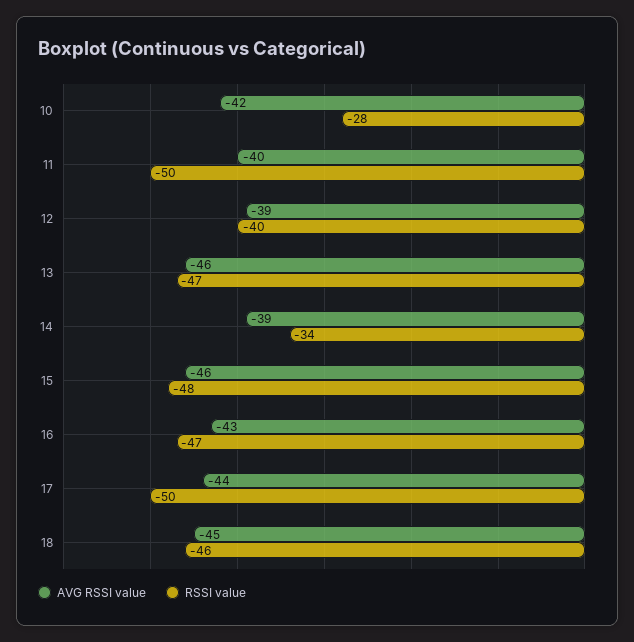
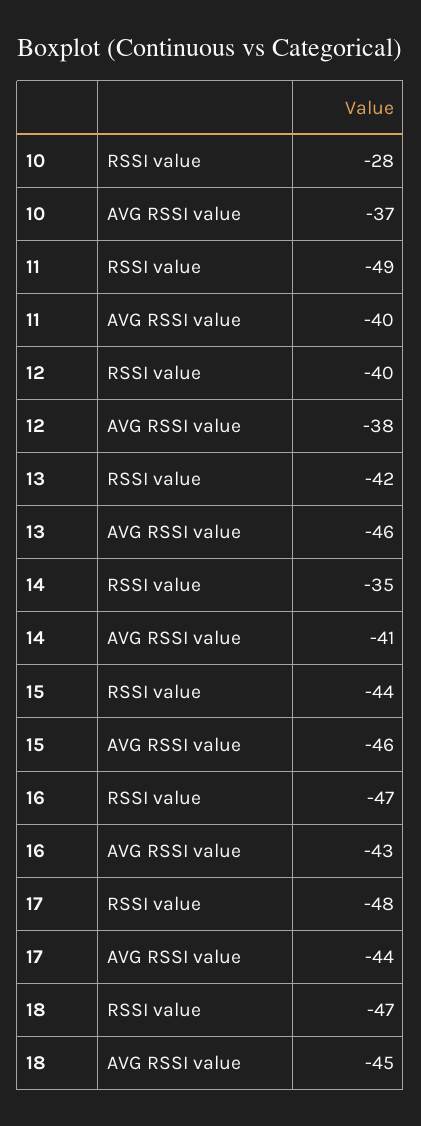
AVG RSSI value, 10: -42 -> -37
RSSI value, 11: -50 -> -49
AVG RSSI value, 12: -39 -> -38
RSSI value, 13: -47 -> -42
AVG RSSI value, 14: -39 -> -41
RSSI value, 14: -34 -> -35
RSSI value, 15: -48 -> -44
RSSI value, 17: -50 -> -48
RSSI value, 18: -46 -> -47

